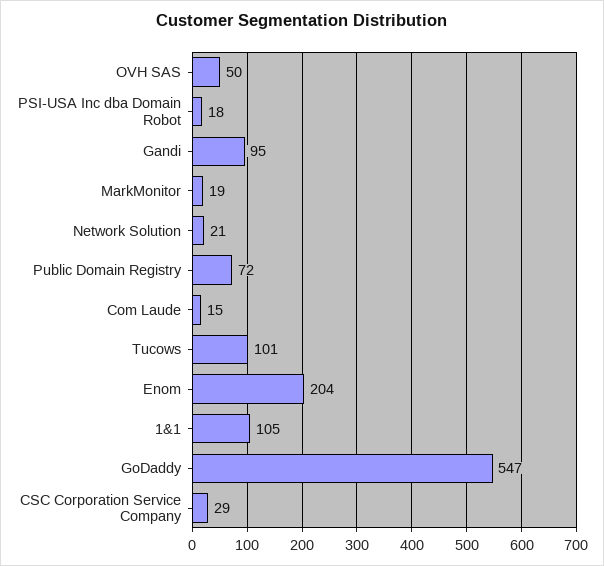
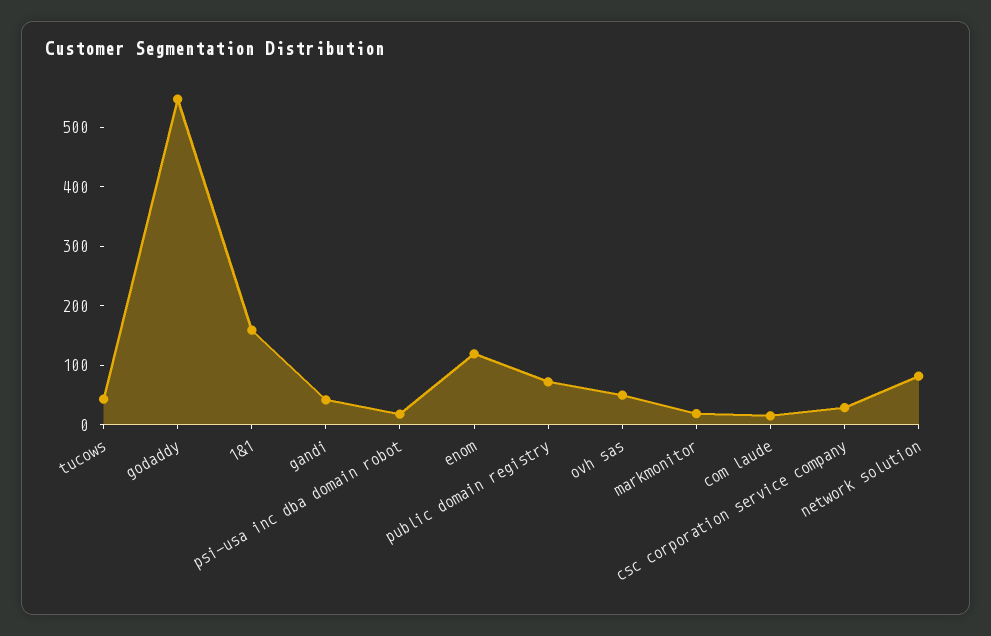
Gandi: 95 -> 40
Network Solution: 21 -> 80
Tucows: 101 -> 40
Enom: 204 -> 120
1&1: 105 -> 160

